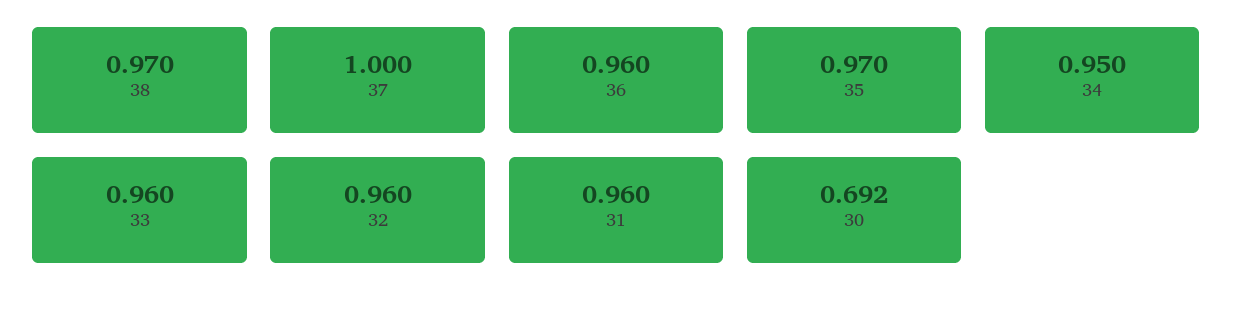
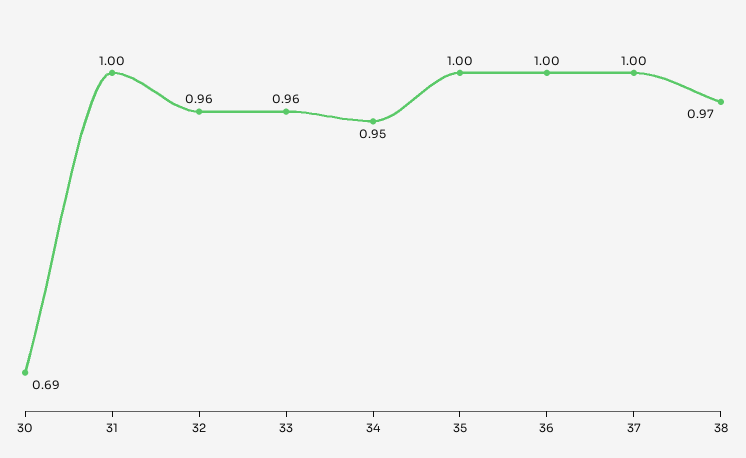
36: 0.96 -> 1
35: 0.97 -> 1
31: 0.96 -> 1

